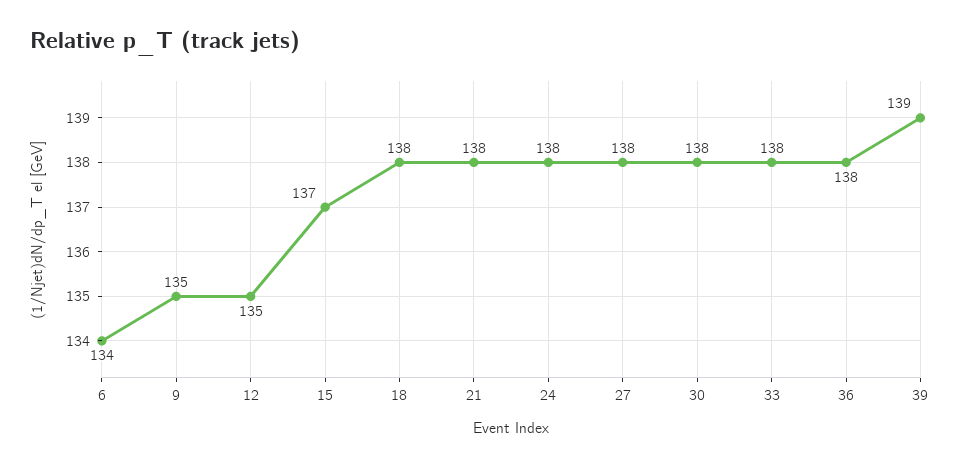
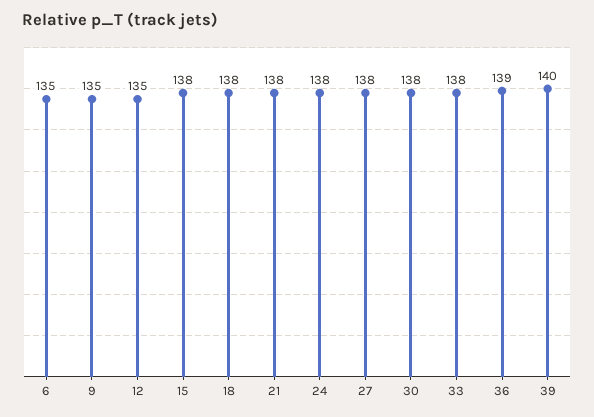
6: 134 -> 135
15: 137 -> 138
36: 138 -> 139
39: 139 -> 140

